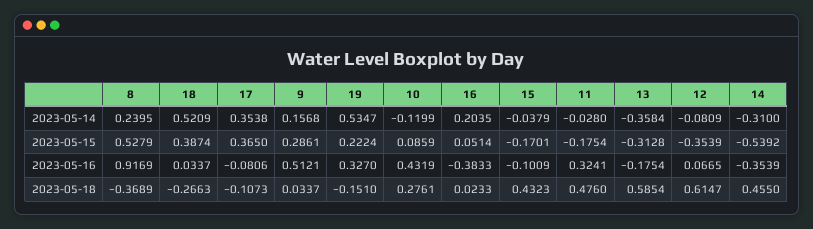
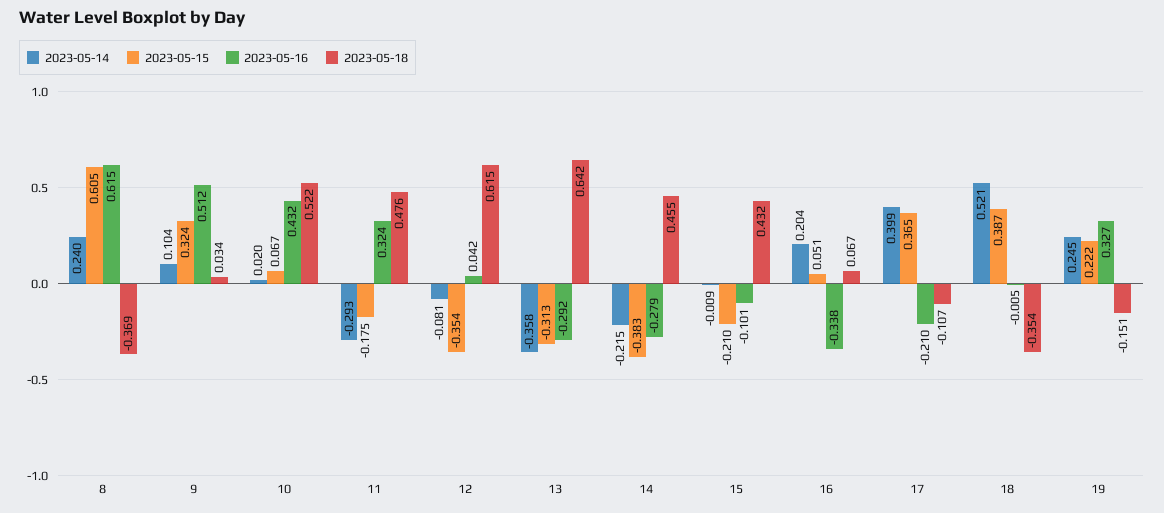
2023-05-14, 17: 0.3538 -> 0.399
2023-05-14, 9: 0.1568 -> 0.104
2023-05-14, 19: 0.5347 -> 0.245
2023-05-14, 10: -0.1199 -> 0.02
2023-05-14, 15: -0.0379 -> -0.009
2023-05-14, 11: -0.028 -> -0.293
2023-05-14, 14: -0.31 -> -0.215
2023-05-15, 8: 0.5279 -> 0.605
2023-05-15, 9: 0.2861 -> 0.324
2023-05-15, 10: 0.0859 -> 0.067
2023-05-15, 15: -0.1701 -> -0.21
2023-05-15, 14: -0.5392 -> -0.383
2023-05-16, 8: 0.9169 -> 0.615
2023-05-16, 18: 0.0337 -> -0.005
2023-05-16, 17: -0.0806 -> -0.21
2023-05-16, 16: -0.3833 -> -0.338
2023-05-16, 13: -0.1754 -> -0.292
2023-05-16, 12: 0.0665 -> 0.042
2023-05-16, 14: -0.3539 -> -0.279
2023-05-18, 18: -0.2663 -> -0.354
2023-05-18, 10: 0.2761 -> 0.522
2023-05-18, 16: 0.0233 -> 0.067
2023-05-18, 13: 0.5854 -> 0.642

